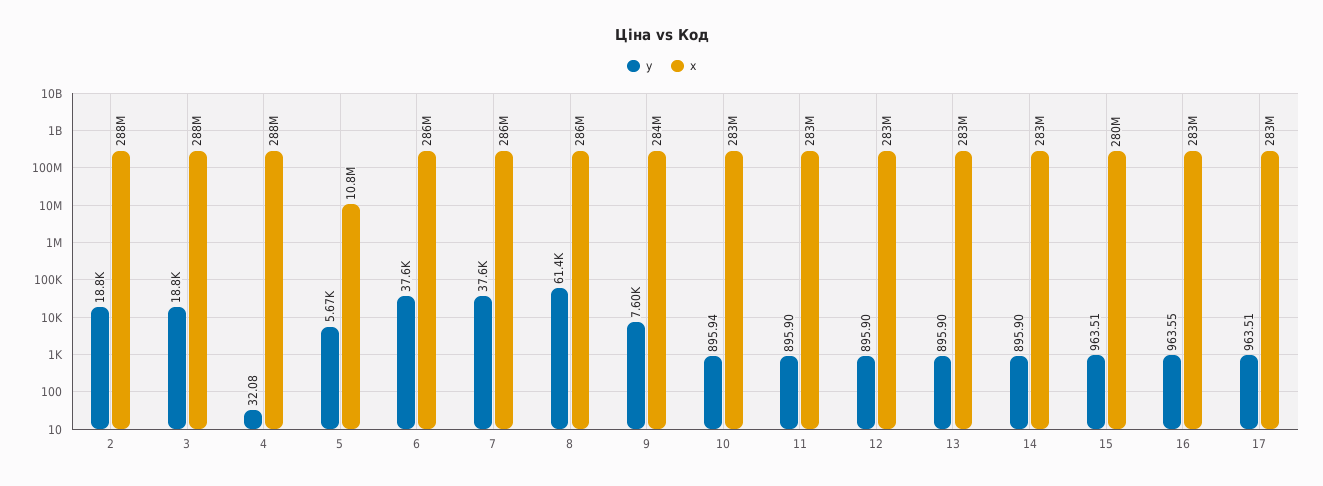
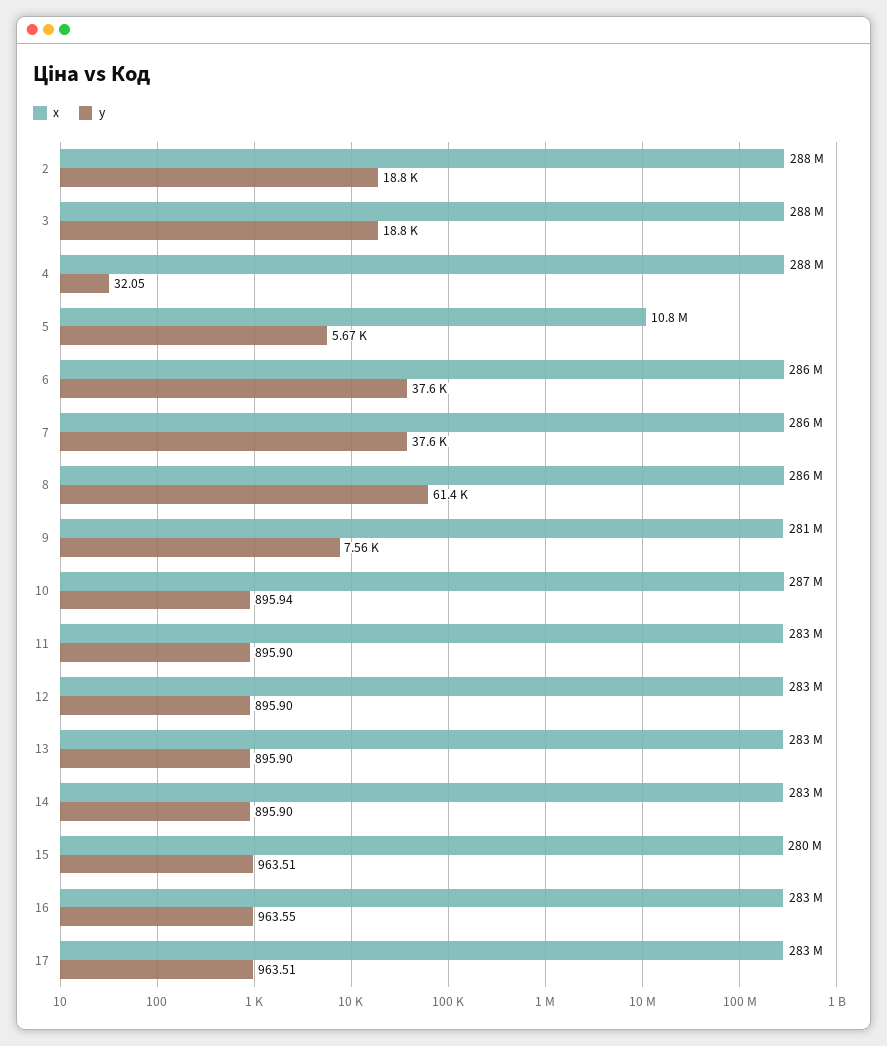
y, 4: 32.08 -> 32.05
y, 9: 7600 -> 7560
x, 9: 284000000 -> 281000000
x, 10: 283000000 -> 287000000

